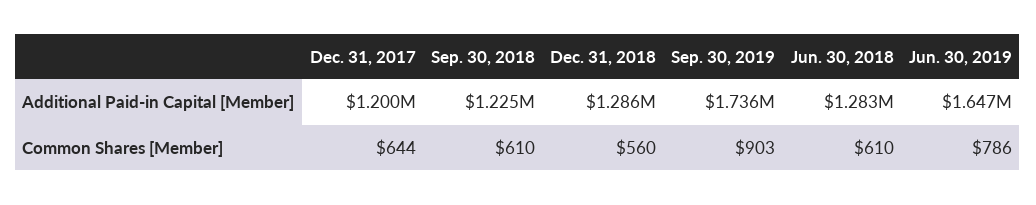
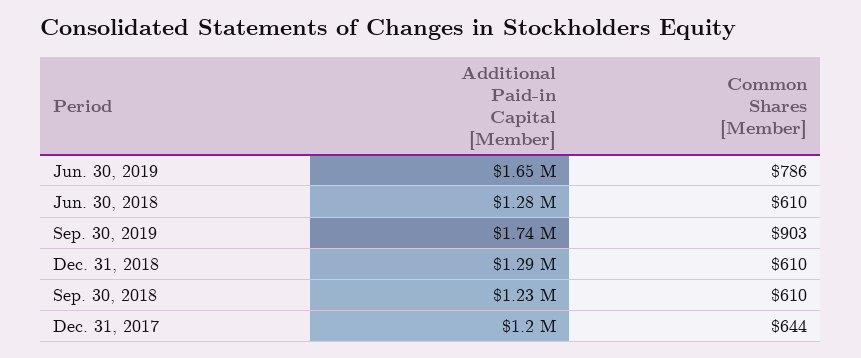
Dec. 31, 2018, Common Shares [Member]: 560 -> 610

